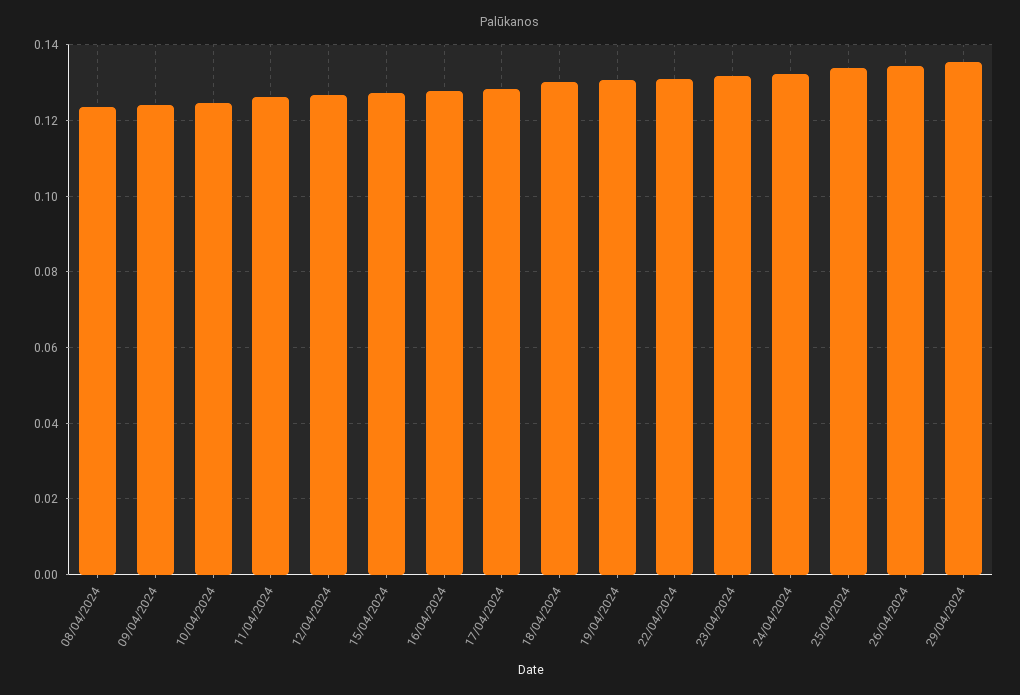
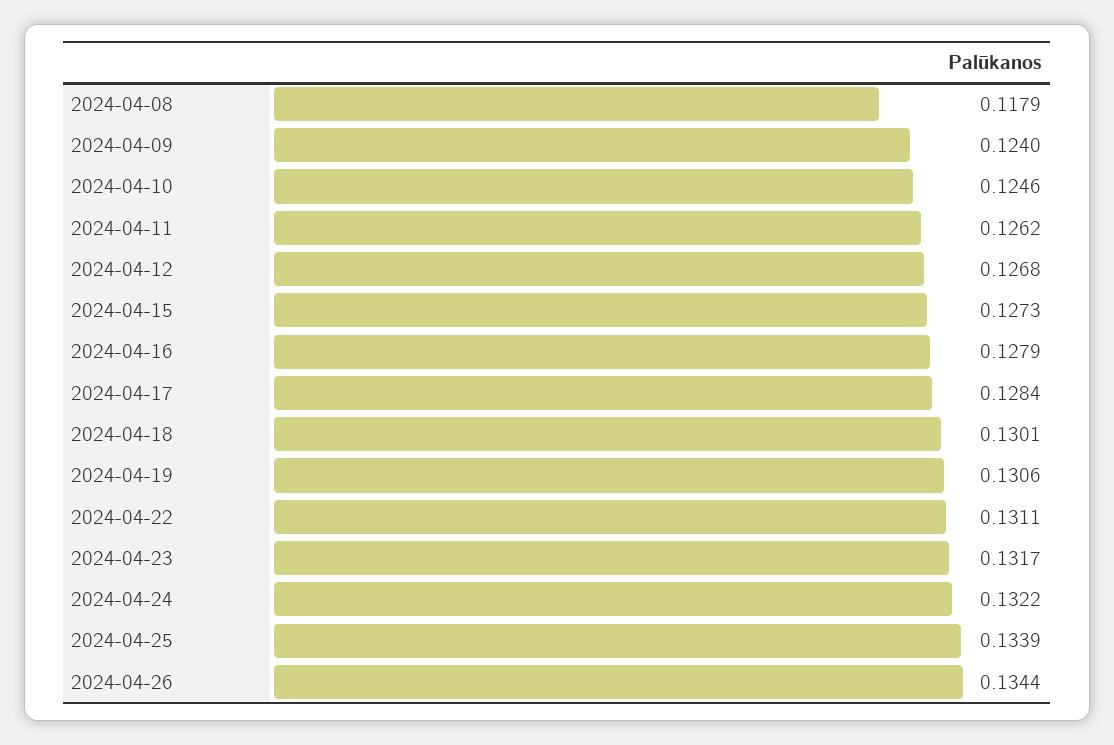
08/04/2024: 0.124 -> 0.1179
29/04/2024: 0.136 -> none

